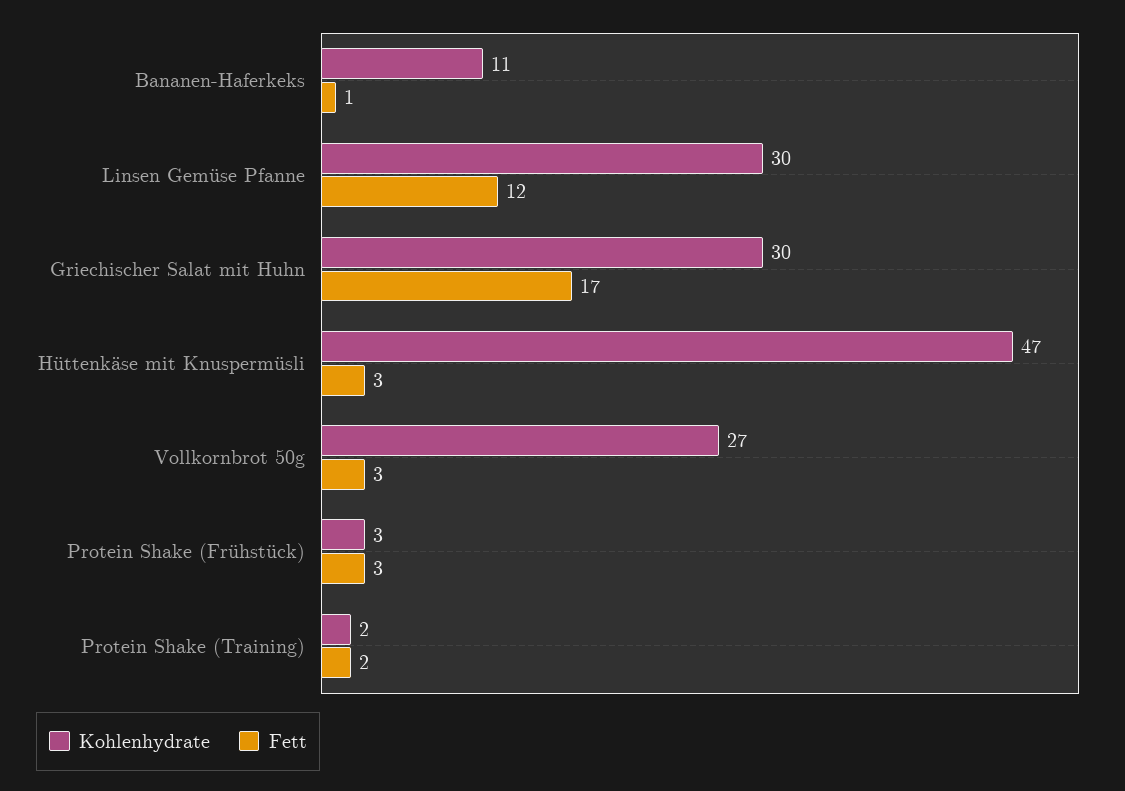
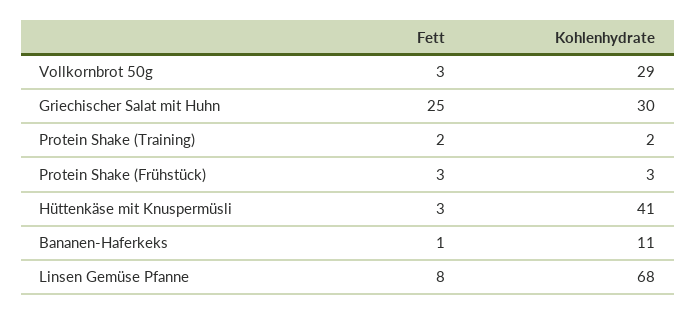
Kohlenhydrate, Linsen Gemüse Pfanne: 30 -> 68
Fett, Linsen Gemüse Pfanne: 12 -> 8
Fett, Griechischer Salat mit Huhn: 17 -> 25
Kohlenhydrate, Hüttenkäse mit Knuspermüsli: 47 -> 41
Kohlenhydrate, Vollkornbrot 50g: 27 -> 29

